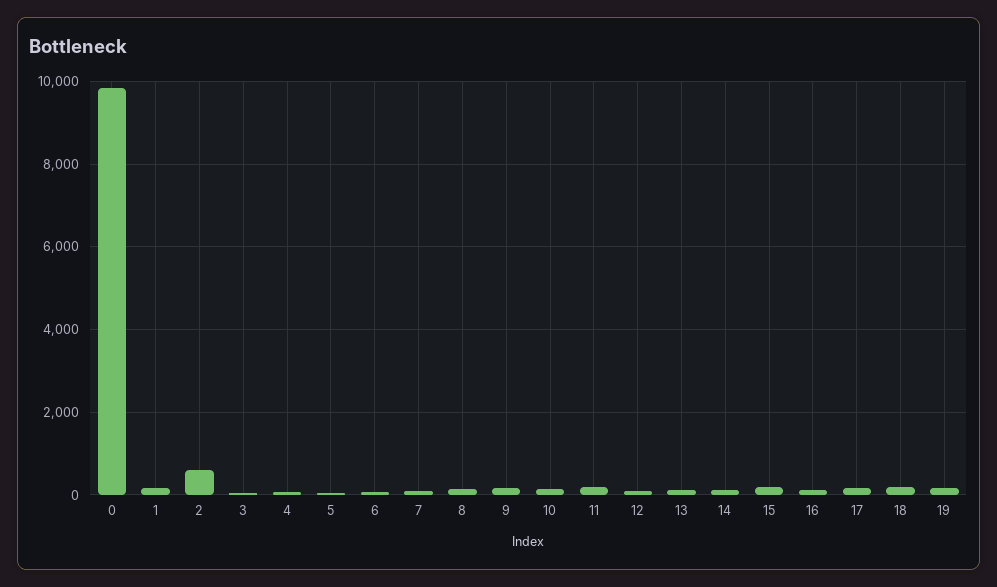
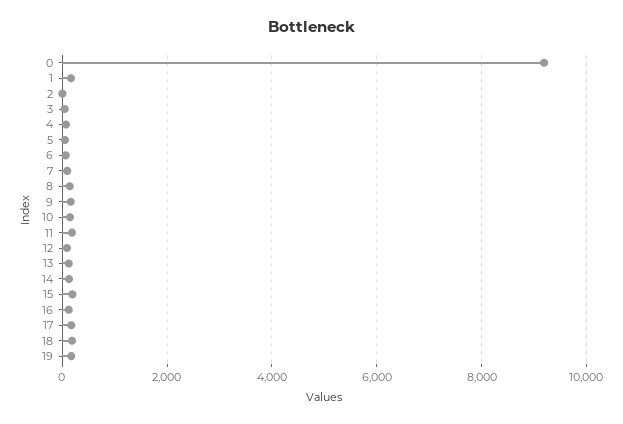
0: 9800 -> 9200
2: 600 -> 0

